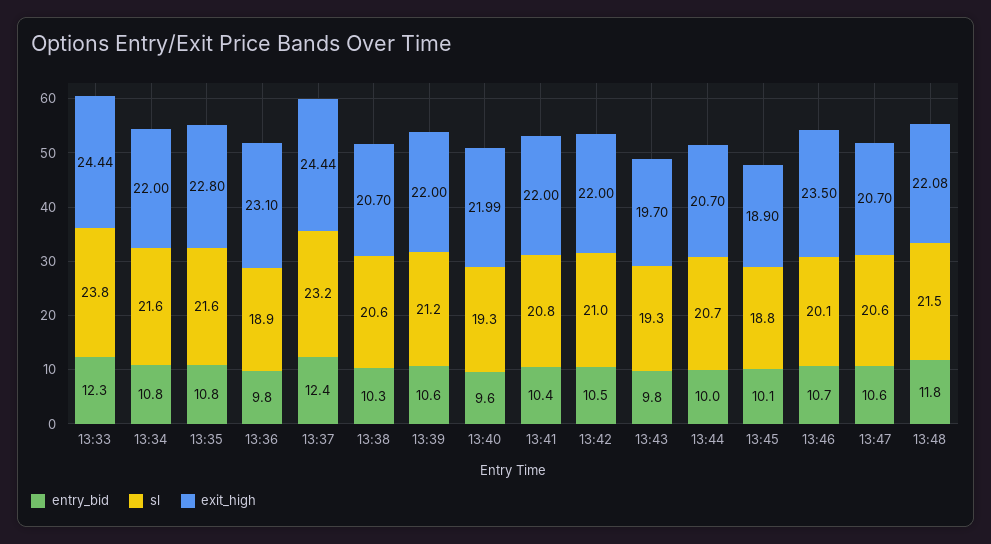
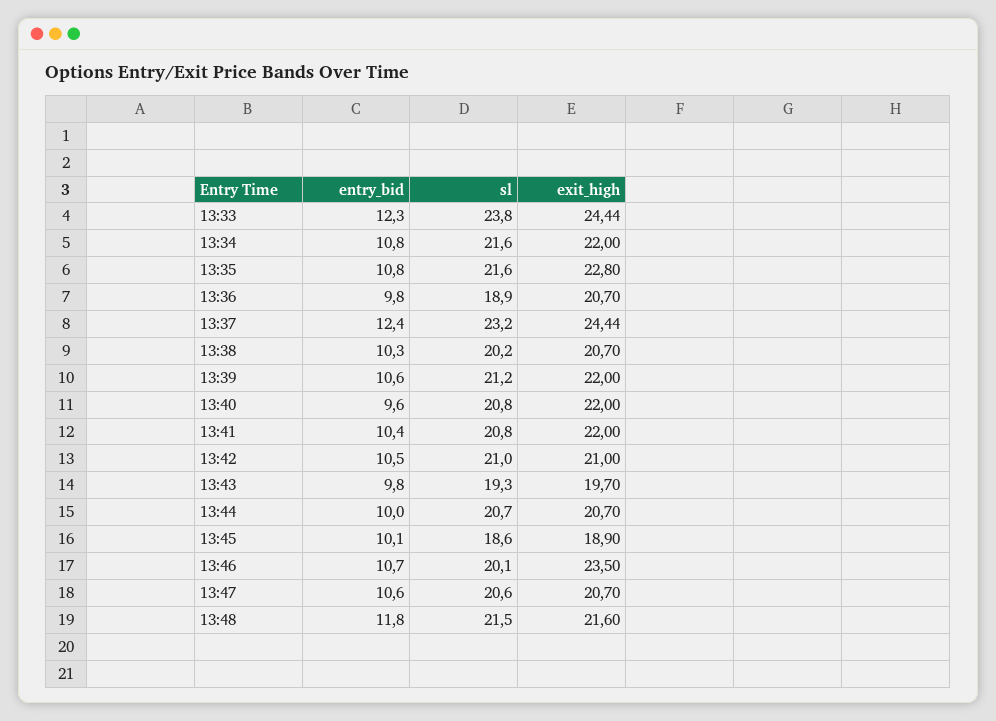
exit_high, 13:36: 23.1 -> 20.7
sl, 13:38: 20.6 -> 20.2
sl, 13:40: 19.3 -> 20.8
exit_high, 13:40: 21.99 -> 22
exit_high, 13:42: 22 -> 21
sl, 13:45: 18.8 -> 18.6
exit_high, 13:48: 22.08 -> 21.6

